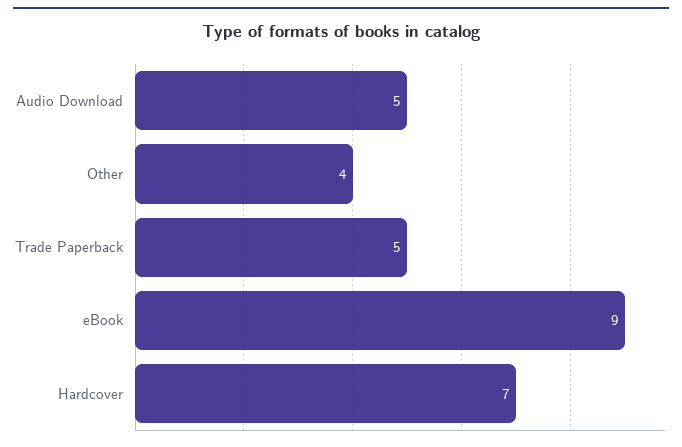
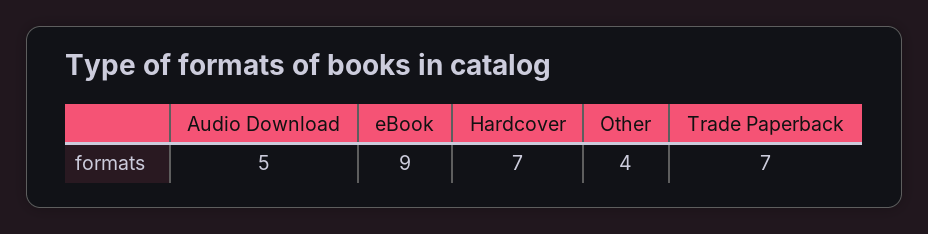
Trade Paperback: 5 -> 7

